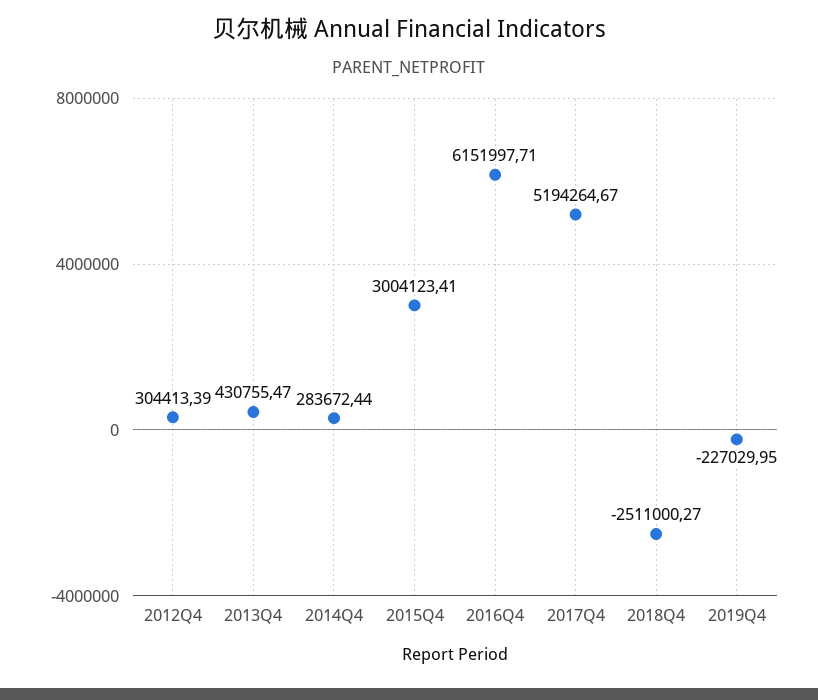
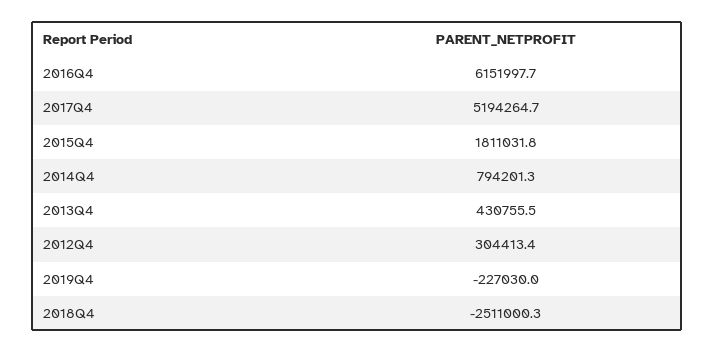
2014Q4: 283672.44 -> 794201.3
2015Q4: 3004123.41 -> 1811031.8

